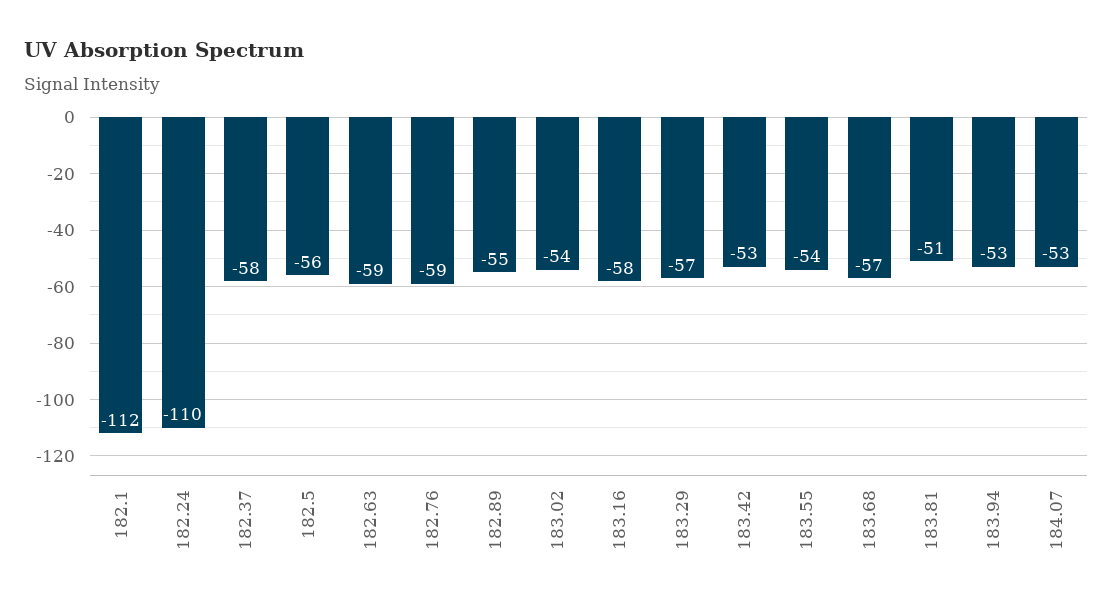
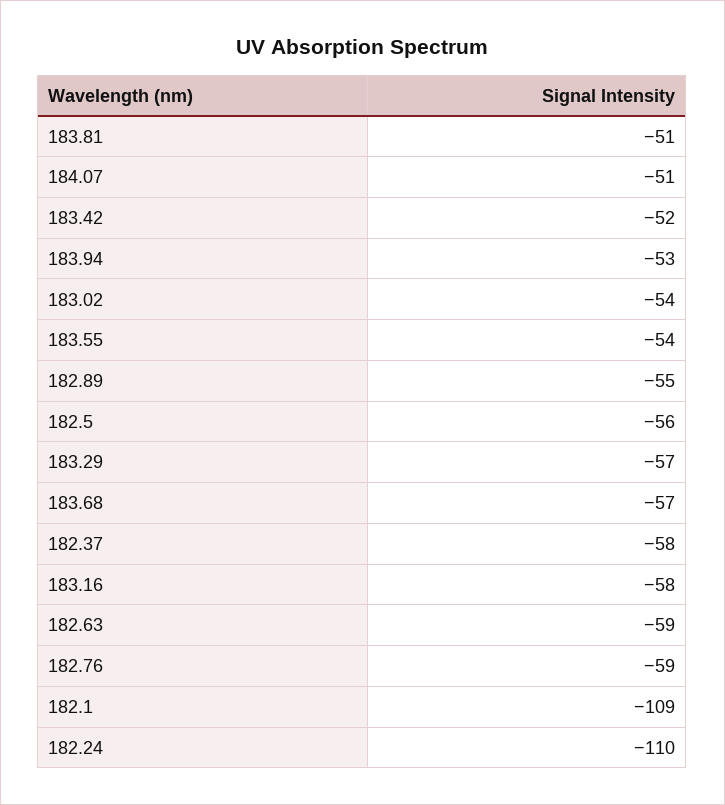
182.1: -112 -> -109
183.42: -53 -> -52
184.07: -53 -> -51

